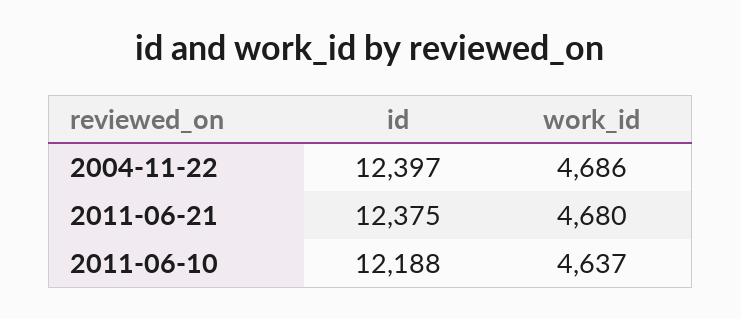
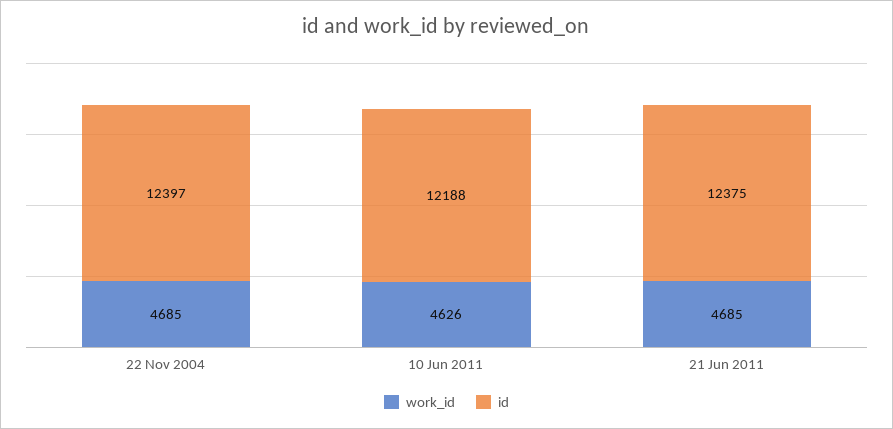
work_id, 2004-11-22: 4686 -> 4685
work_id, 2011-06-21: 4680 -> 4685
work_id, 2011-06-10: 4637 -> 4626

